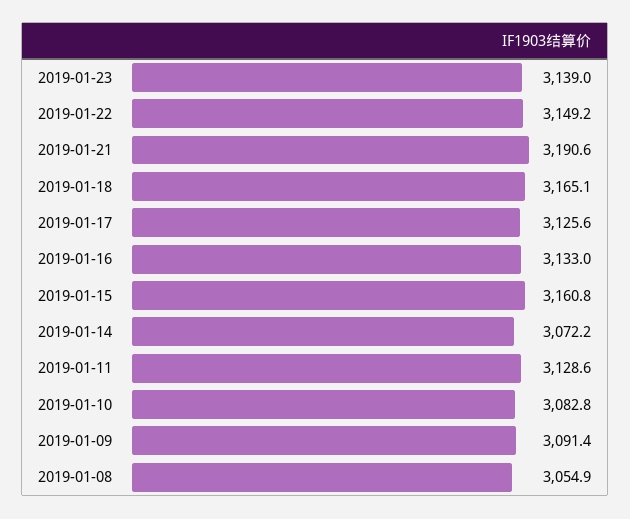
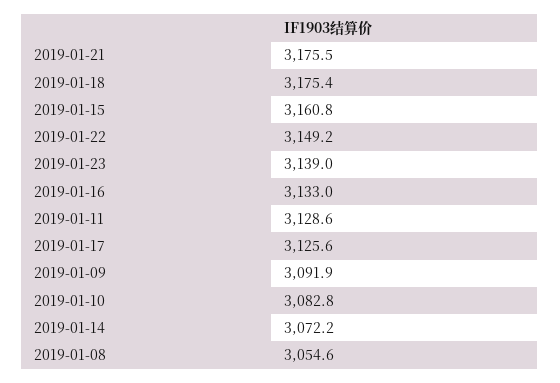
2019-01-21: 3190.6 -> 3175.5
2019-01-18: 3165.1 -> 3175.4
2019-01-09: 3091.4 -> 3091.9
2019-01-08: 3054.9 -> 3054.6

